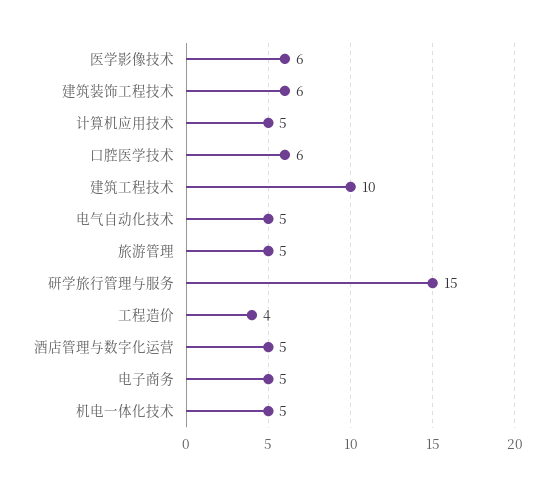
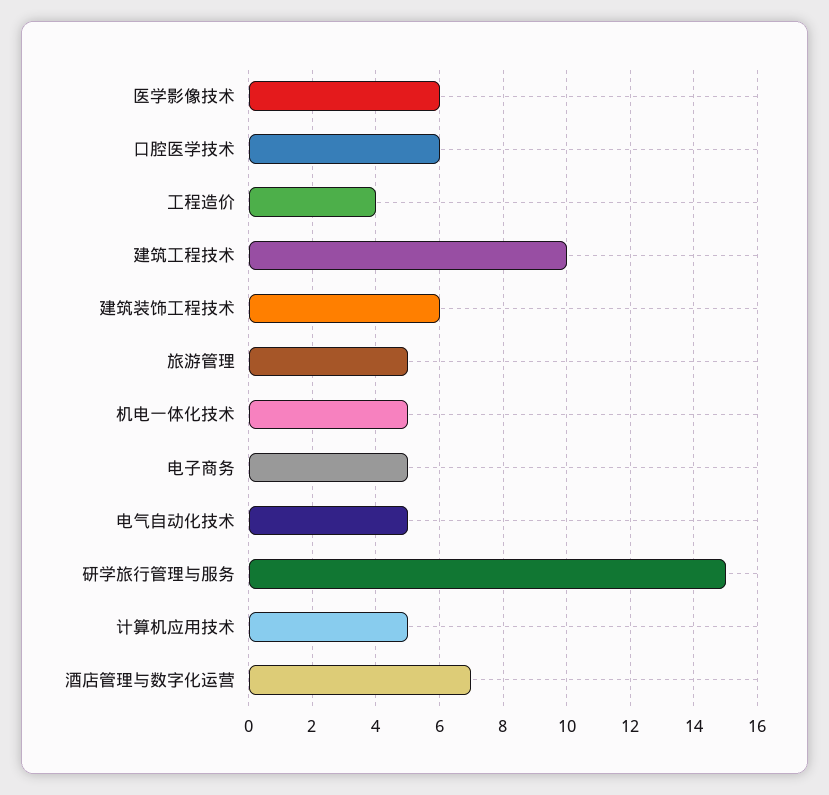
酒店管理与数字化运营: 5 -> 7

